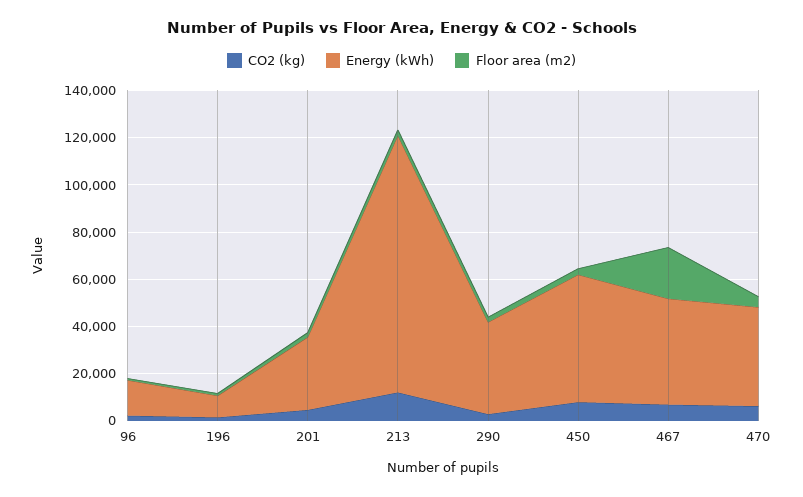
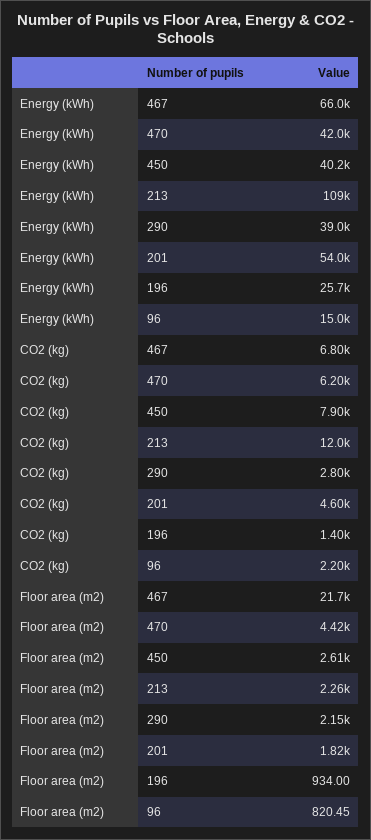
Energy (kWh), 196: 10000 -> 25700
Energy (kWh), 201: 30000 -> 54000
Energy (kWh), 450: 55000 -> 40200
Energy (kWh), 467: 45000 -> 66000

